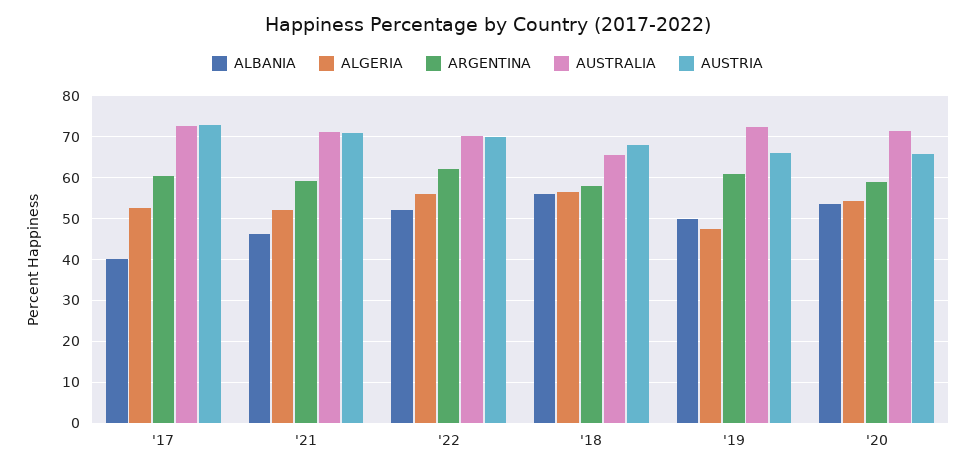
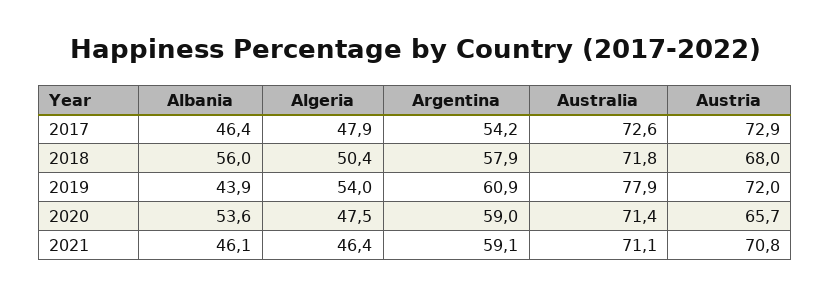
ALBANIA, '17: 40 -> 46.4
ALGERIA, '17: 52 -> 47.9
ARGENTINA, '17: 60 -> 54.2
ALGERIA, '21: 52 -> 46.4
ALBANIA, '22: 52 -> none
ALGERIA, '22: 56 -> none
ARGENTINA, '22: 62 -> none
AUSTRALIA, '22: 70 -> none
AUSTRIA, '22: 70 -> none
ALGERIA, '18: 56 -> 50.4
AUSTRALIA, '18: 66 -> 71.8
ALBANIA, '19: 50 -> 43.9
ALGERIA, '19: 48 -> 54
AUSTRALIA, '19: 72 -> 77.9
AUSTRIA, '19: 66 -> 72
ALGERIA, '20: 54 -> 47.5

